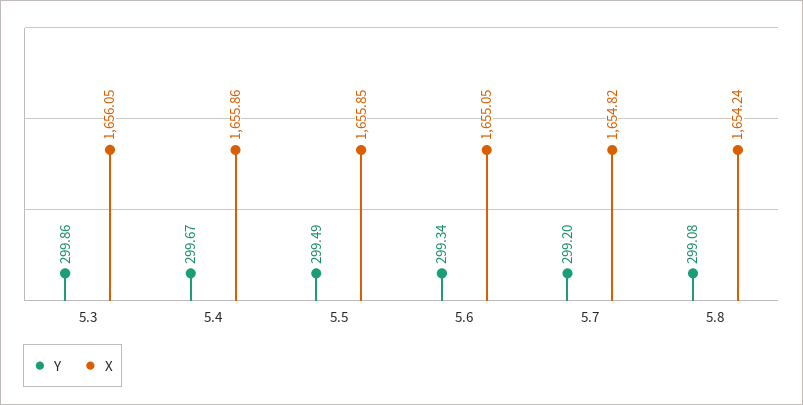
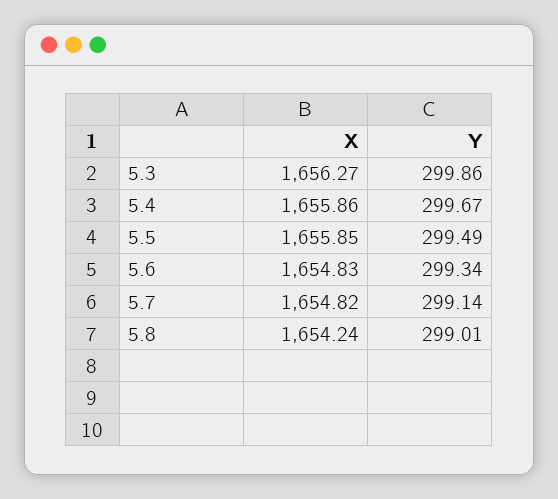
X, 5.3: 1656.05 -> 1656.27
X, 5.6: 1655.05 -> 1654.83
Y, 5.7: 299.2 -> 299.14
Y, 5.8: 299.08 -> 299.01

